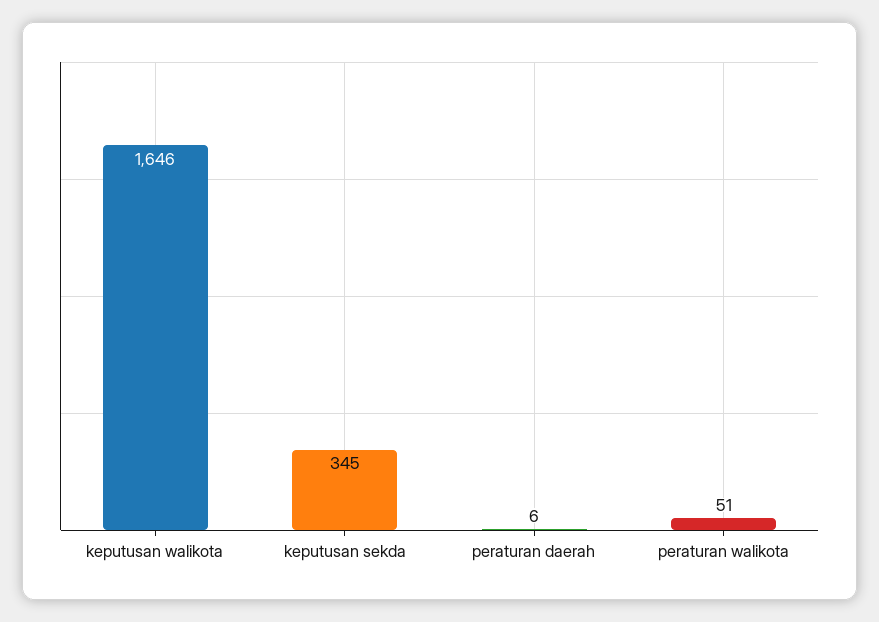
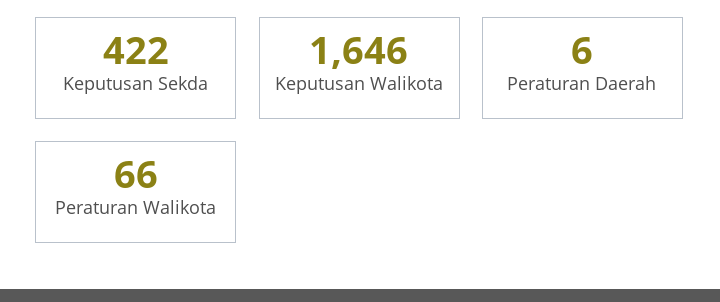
keputusan sekda: 345 -> 422
peraturan walikota: 51 -> 66

